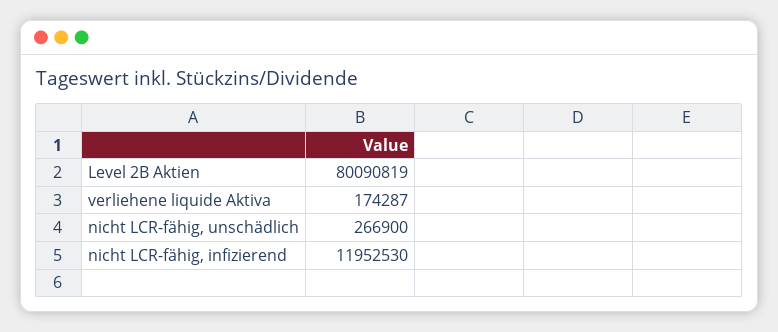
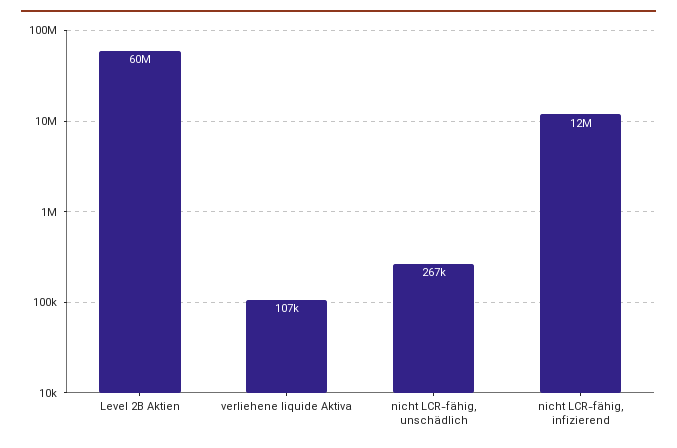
Level 2B Aktien: 80090819 -> 60000000
verliehene liquide Aktiva: 174287 -> 107000

